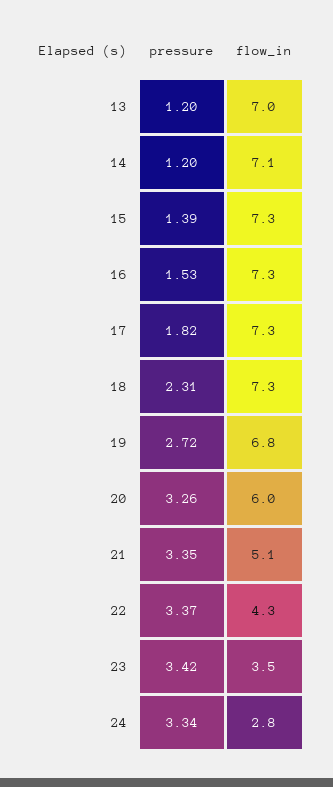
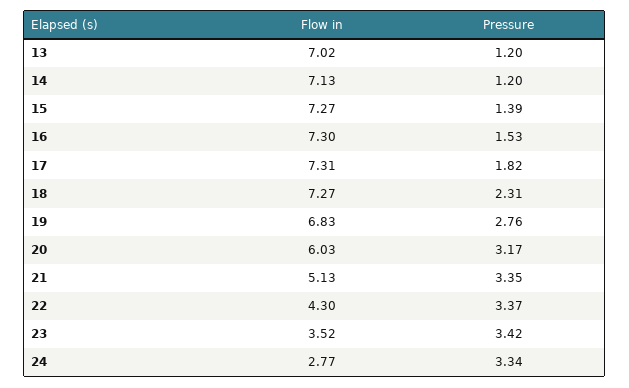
pressure, 19: 2.72 -> 2.76
pressure, 20: 3.26 -> 3.17

